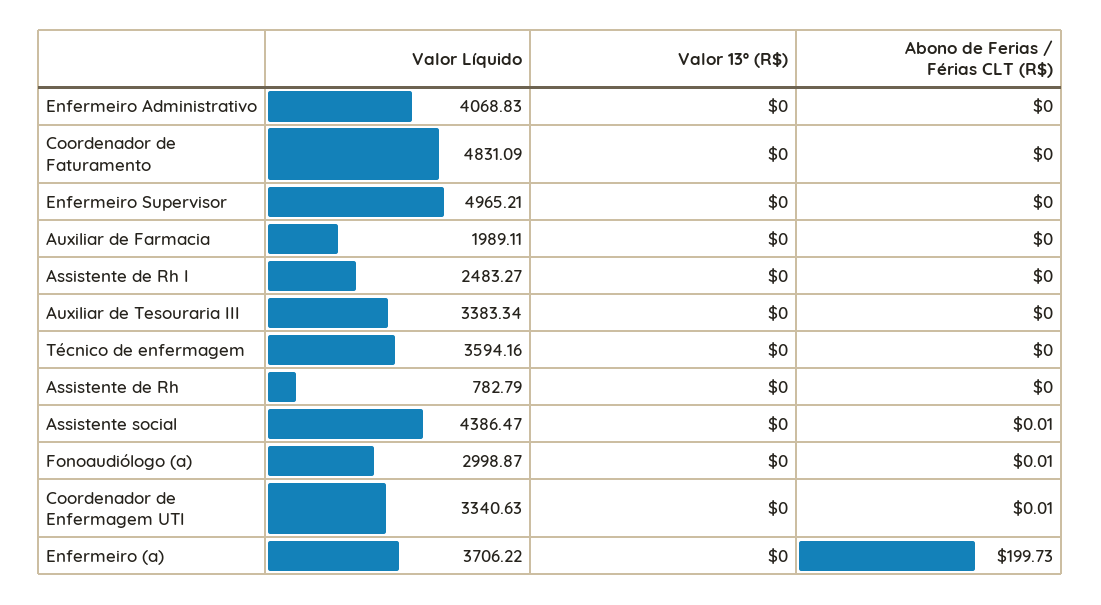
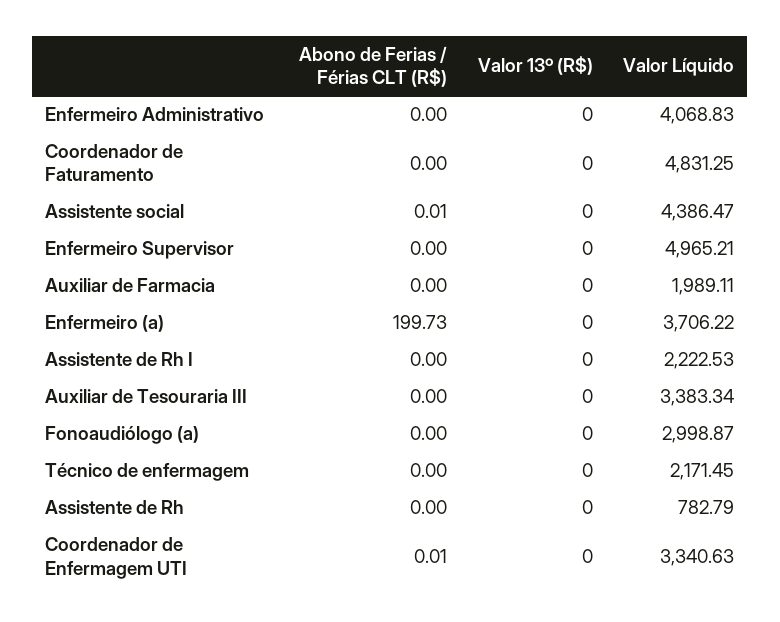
Valor Líquido, Coordenador de Faturamento: 4831.09 -> 4831.25
Valor Líquido, Assistente de Rh I: 2483.27 -> 2222.53
Valor Líquido, Técnico de enfermagem: 3594.16 -> 2171.45
Abono de Ferias / Férias CLT (R$), Fonoaudiólogo (a): 0.01 -> 0

